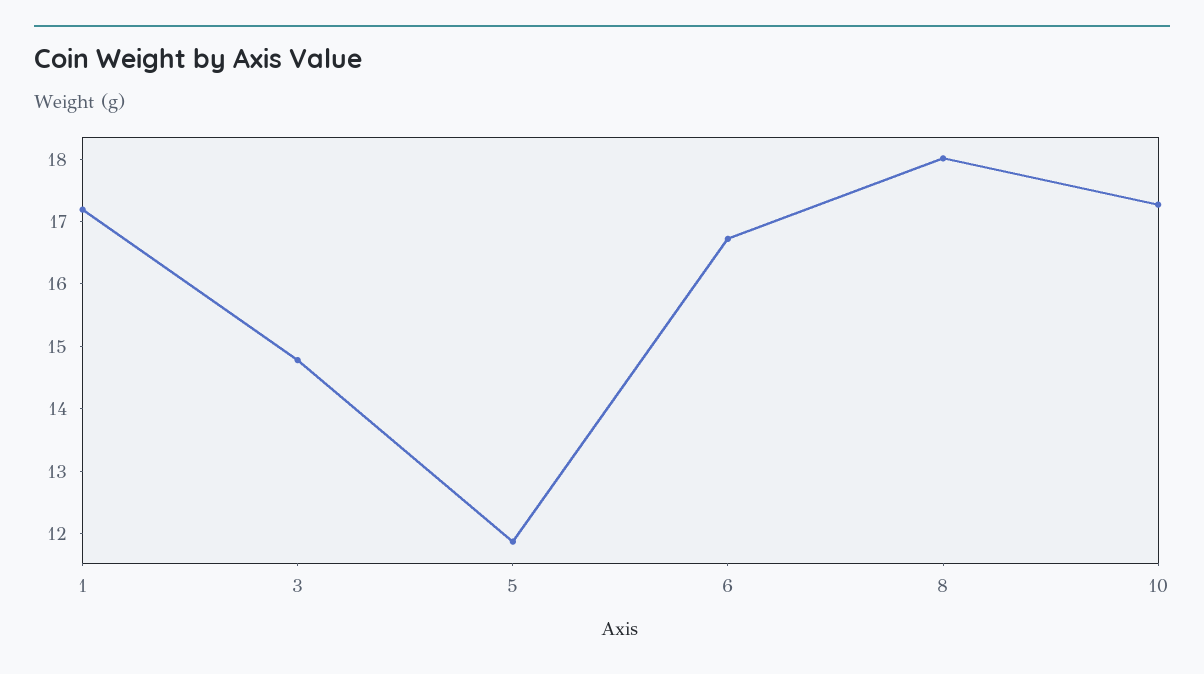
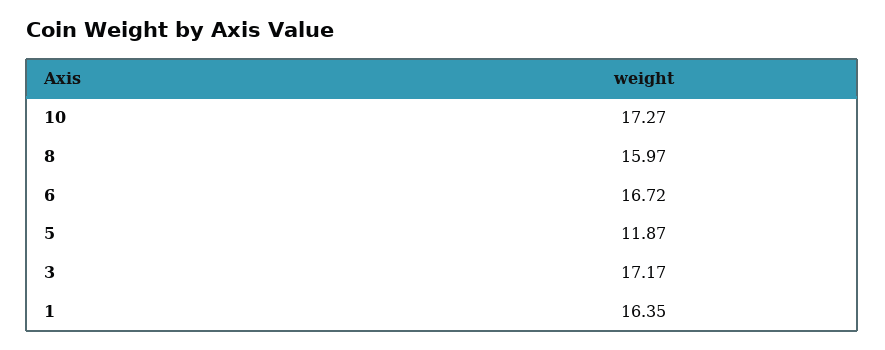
1: 17.2 -> 16.35
3: 14.8 -> 17.17
8: 18 -> 15.97

